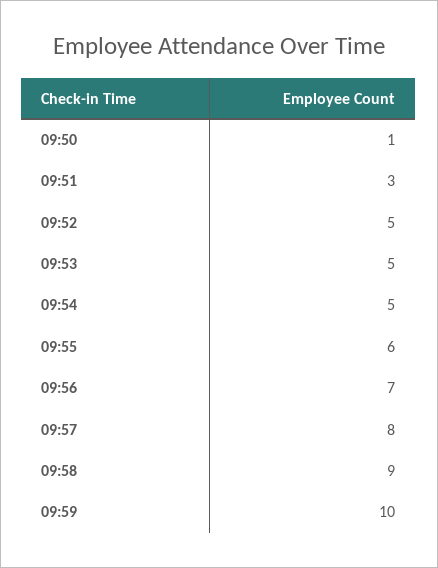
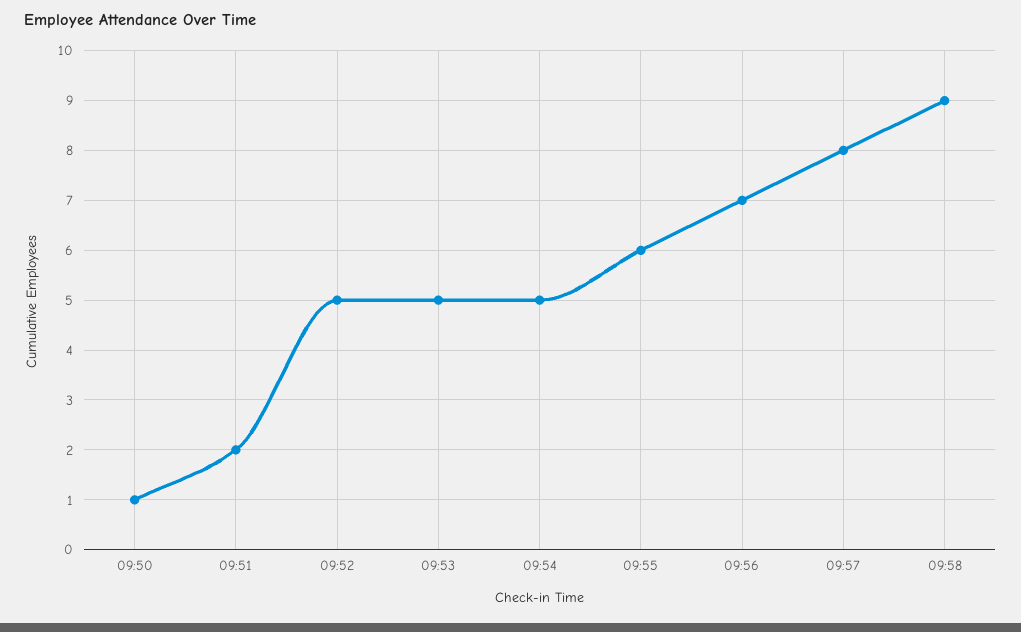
09:51: 3 -> 2
09:59: 10 -> none

